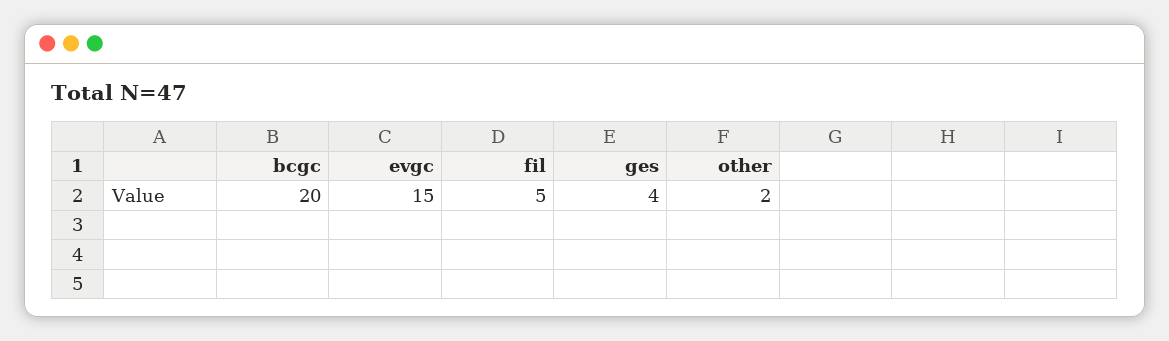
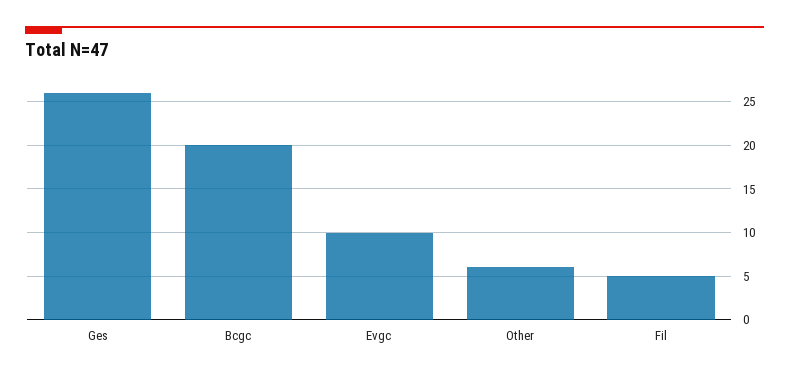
evgc: 15 -> 10
ges: 4 -> 26
other: 2 -> 6

